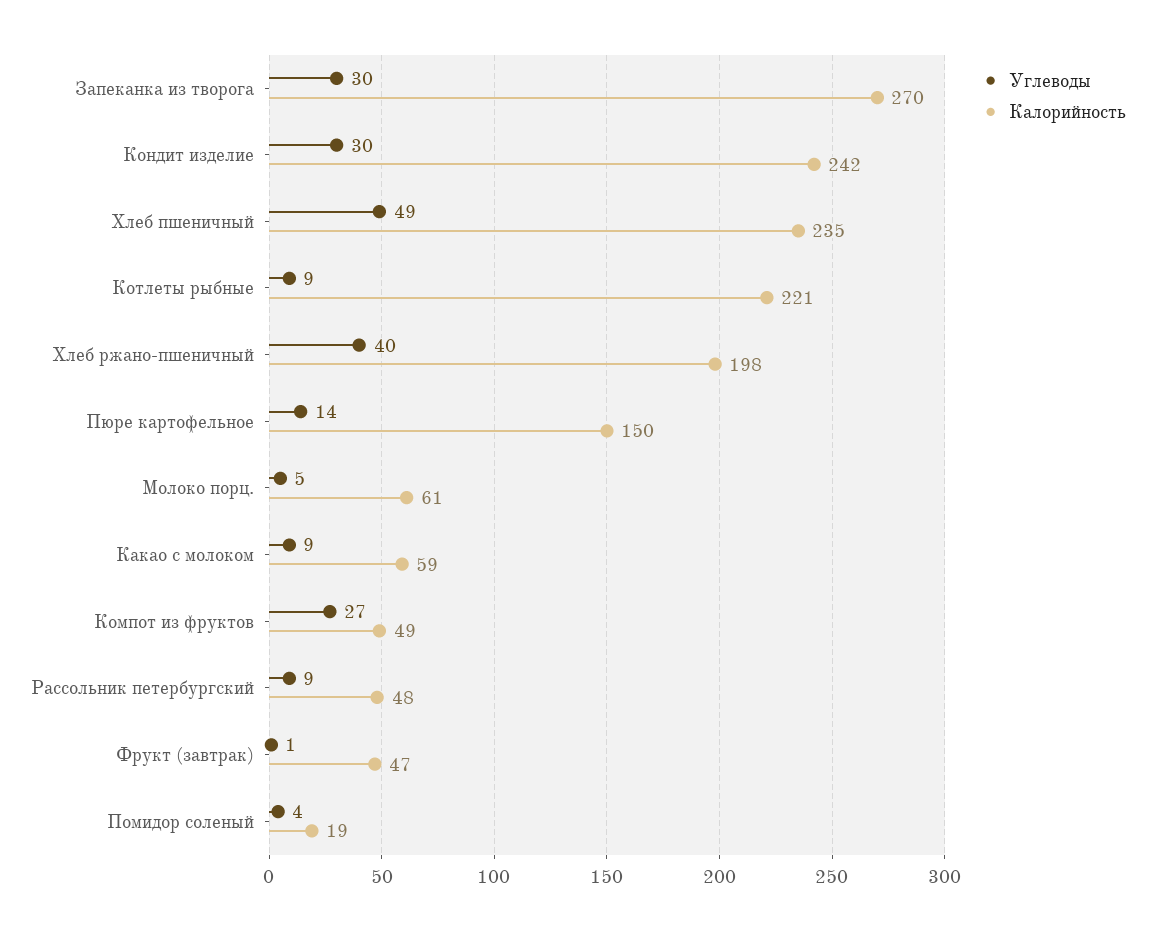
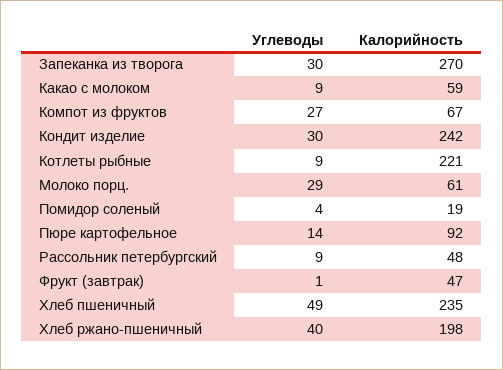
Калорийность, Пюре картофельное: 150 -> 92
Углеводы, Молоко порц.: 5 -> 29
Калорийность, Компот из фруктов: 49 -> 67

